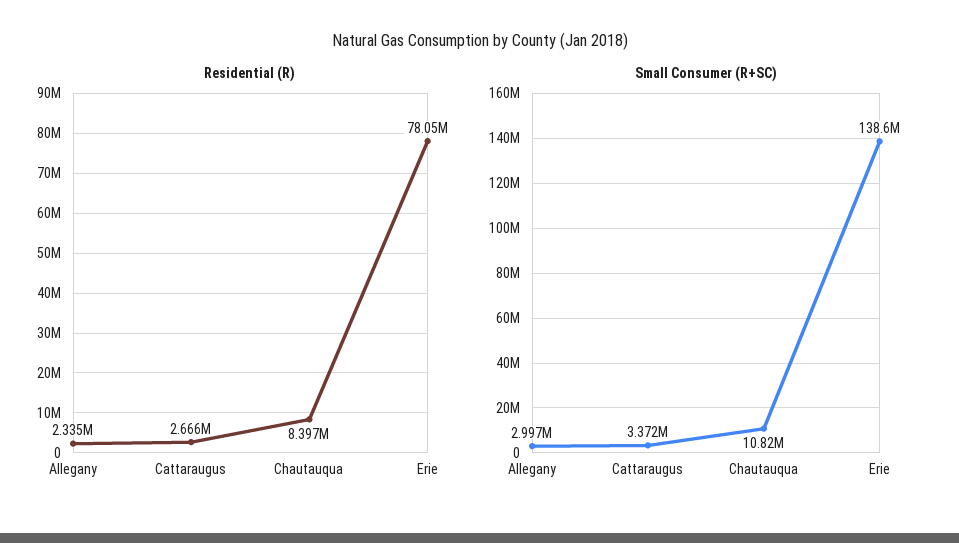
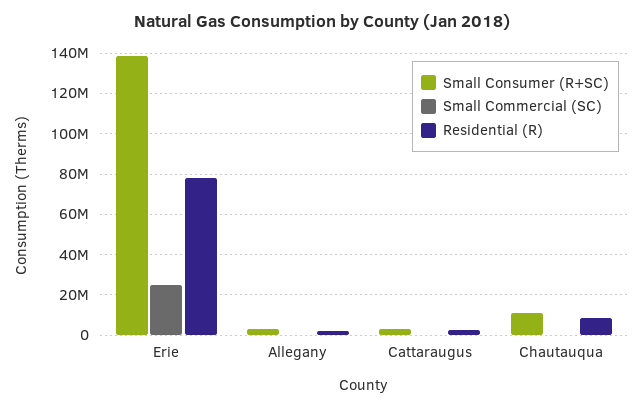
Small Commercial (SC), Erie: none -> 25000000
Small Commercial (SC), Allegany: none -> 0
Small Commercial (SC), Cattaraugus: none -> 0
Small Commercial (SC), Chautauqua: none -> 0

